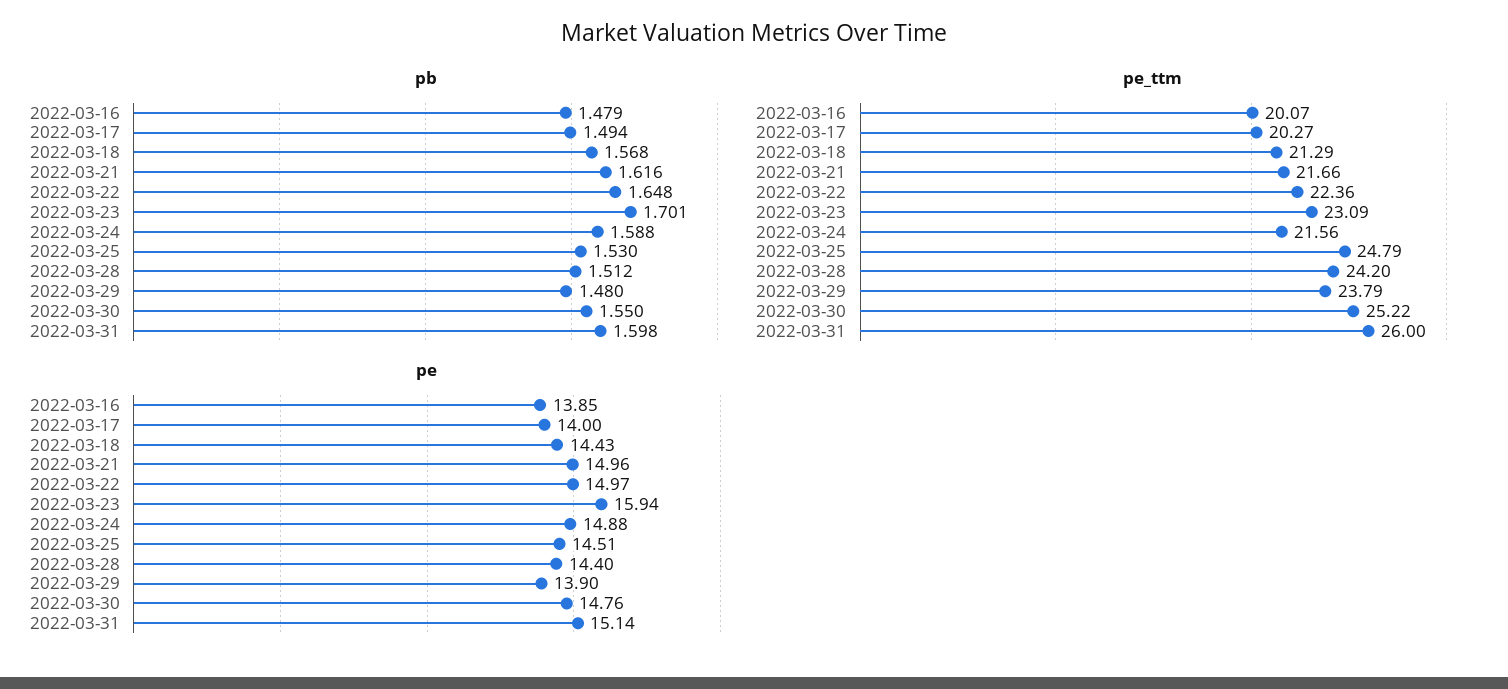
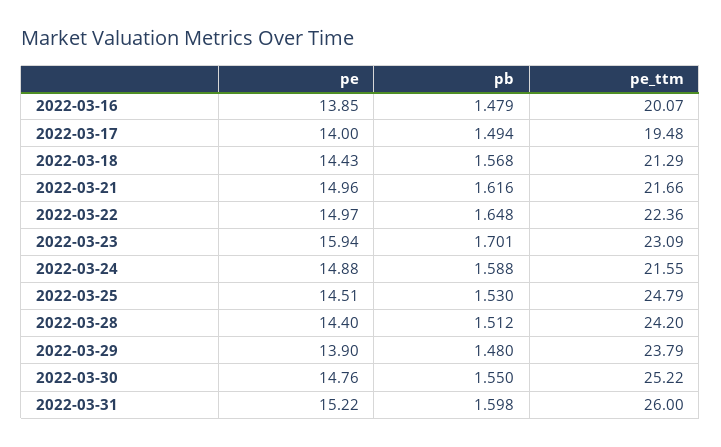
pe_ttm, 2022-03-17: 20.27 -> 19.48
pe_ttm, 2022-03-24: 21.56 -> 21.55
pe, 2022-03-31: 15.14 -> 15.22

